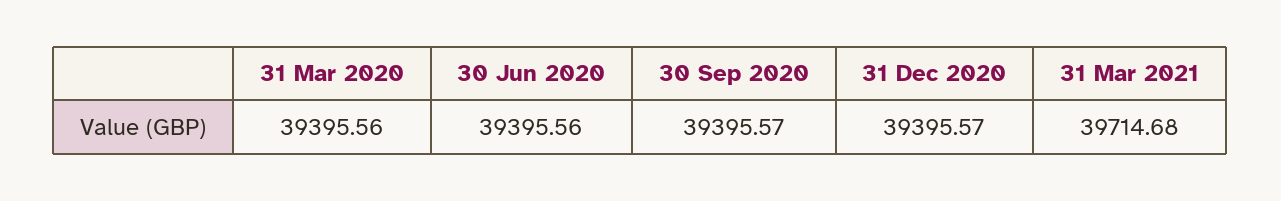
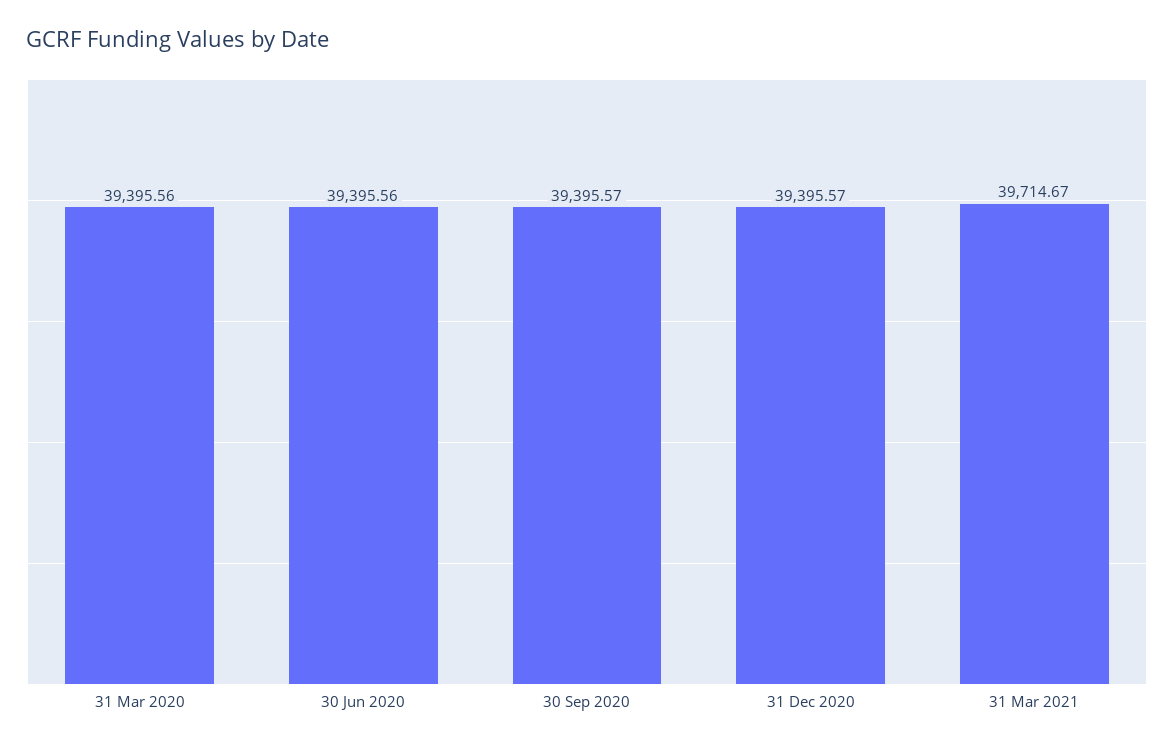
31 Mar 2021: 39714.68 -> 39714.67

